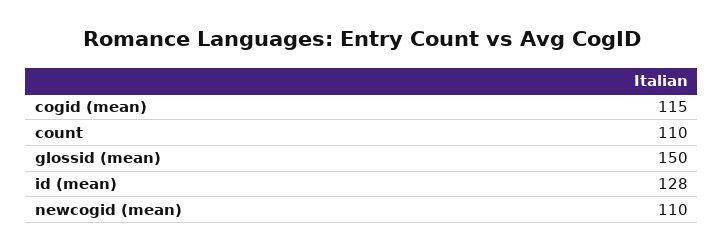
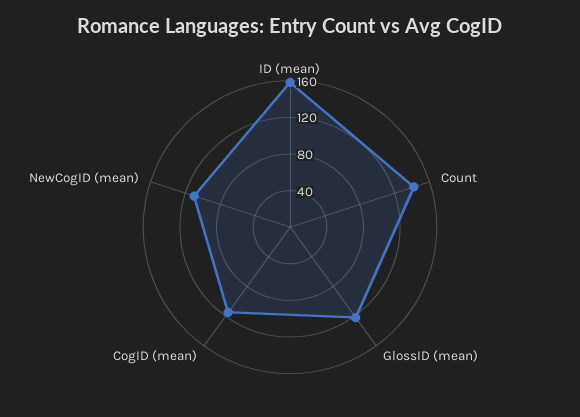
count: 110 -> 140
glossid (mean): 150 -> 120
id (mean): 128 -> 160

